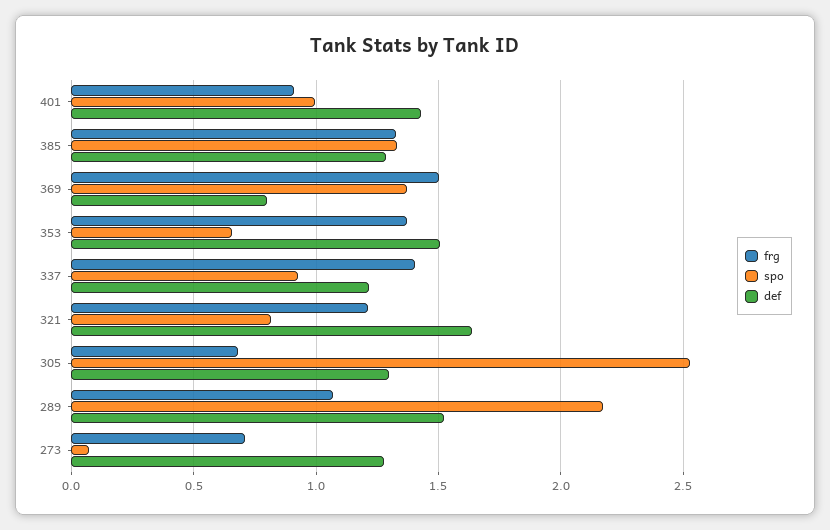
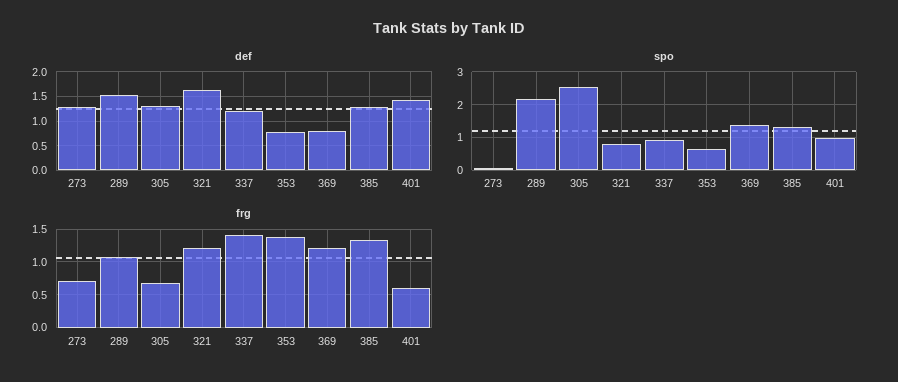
frg, 401: 0.9 -> 0.6
frg, 369: 1.5 -> 1.2
def, 353: 1.5 -> 0.75

